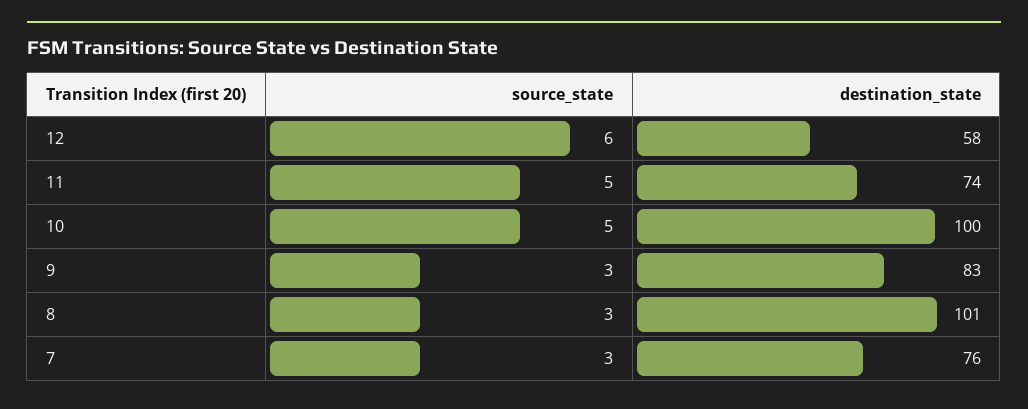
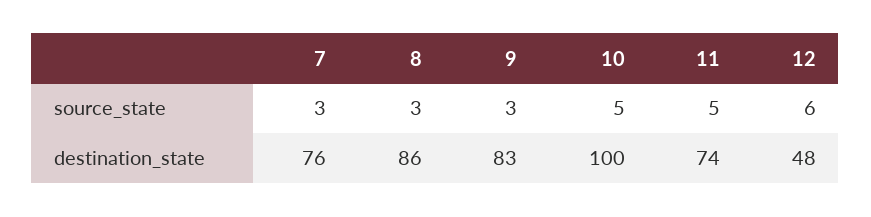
destination_state, 12: 58 -> 48
destination_state, 8: 101 -> 86

